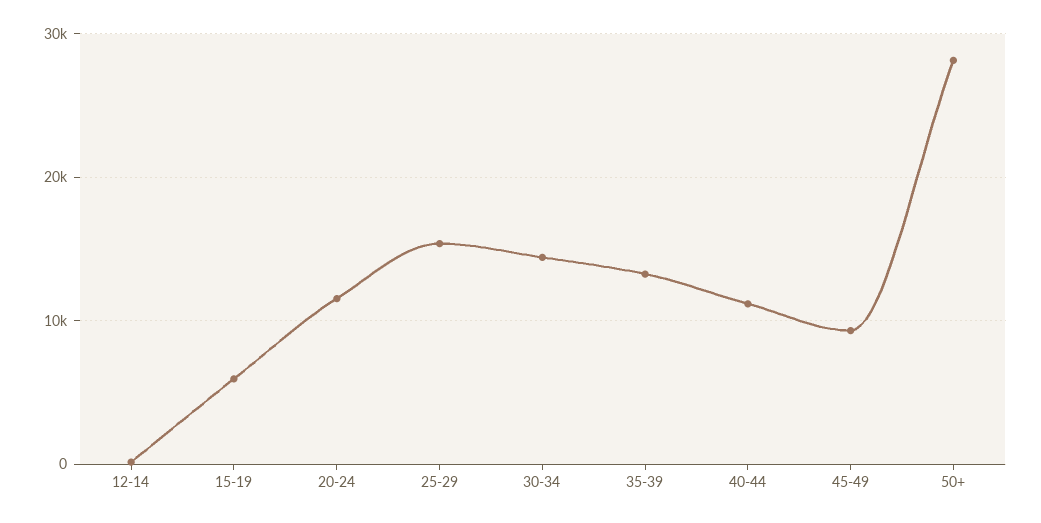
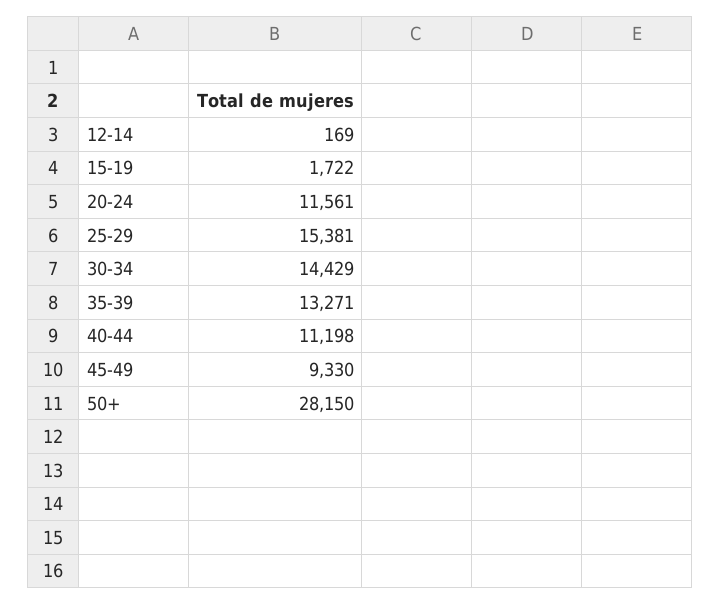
15-19: 6000 -> 1722

